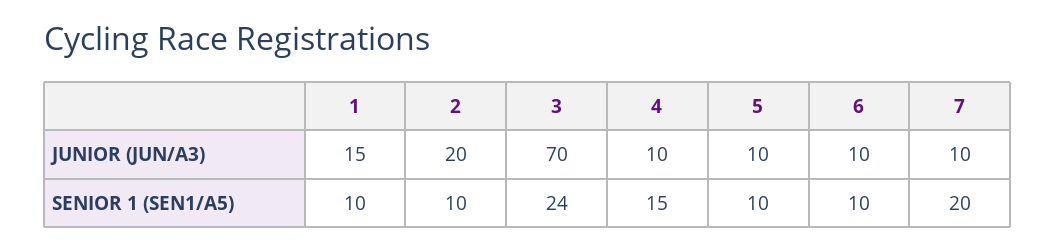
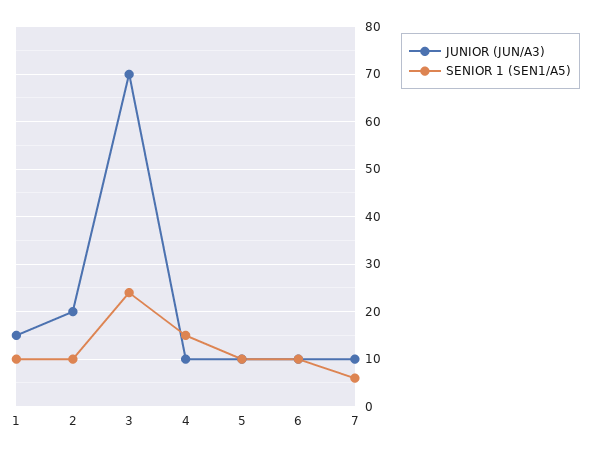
SENIOR 1 (SEN1/A5), 7: 20 -> 5

